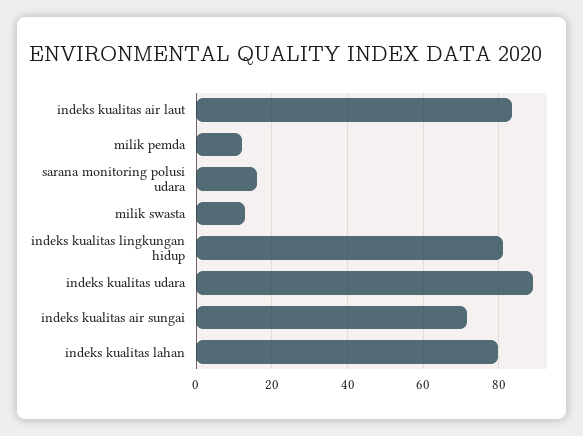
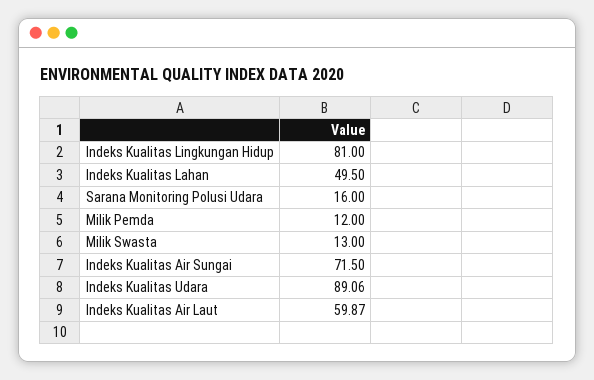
indeks kualitas air laut: 84 -> 59.87
indeks kualitas lahan: 80 -> 49.5

